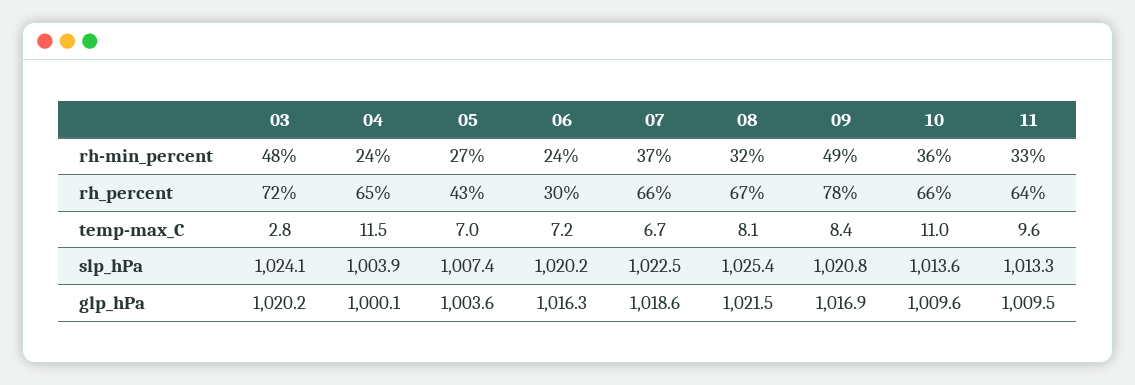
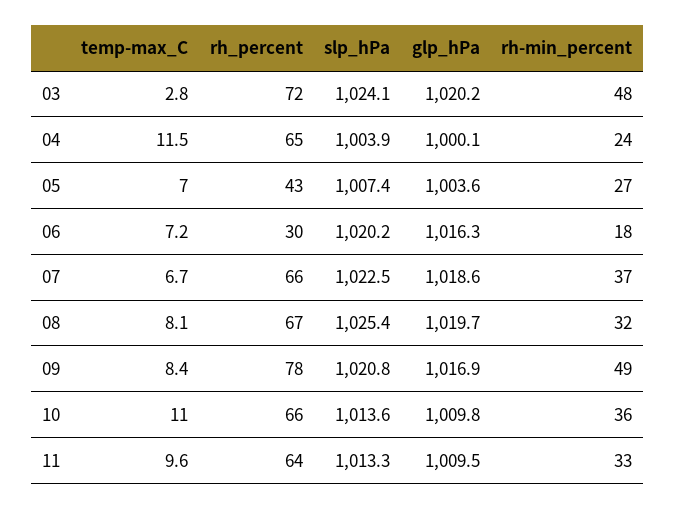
06, rh-min_percent: 24 -> 18
08, glp_hPa: 1021.5 -> 1019.7
10, glp_hPa: 1009.6 -> 1009.8

